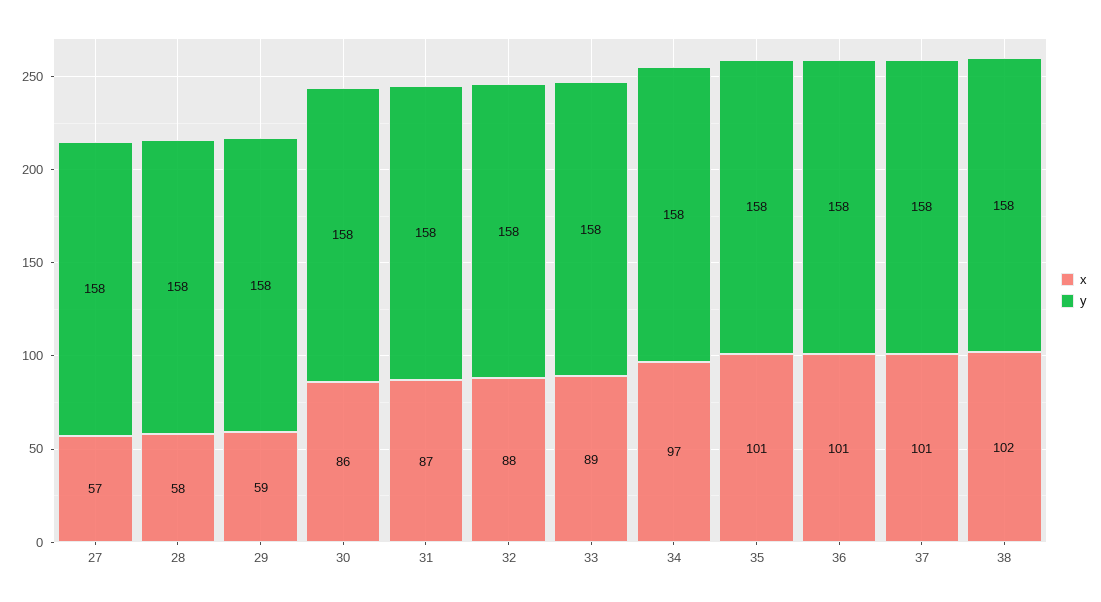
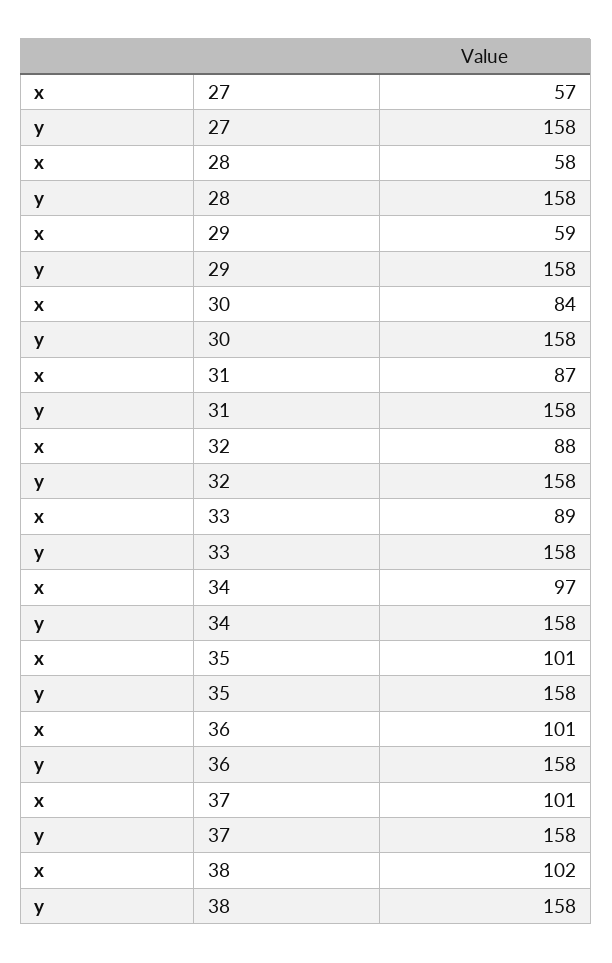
x, 30: 86 -> 84

